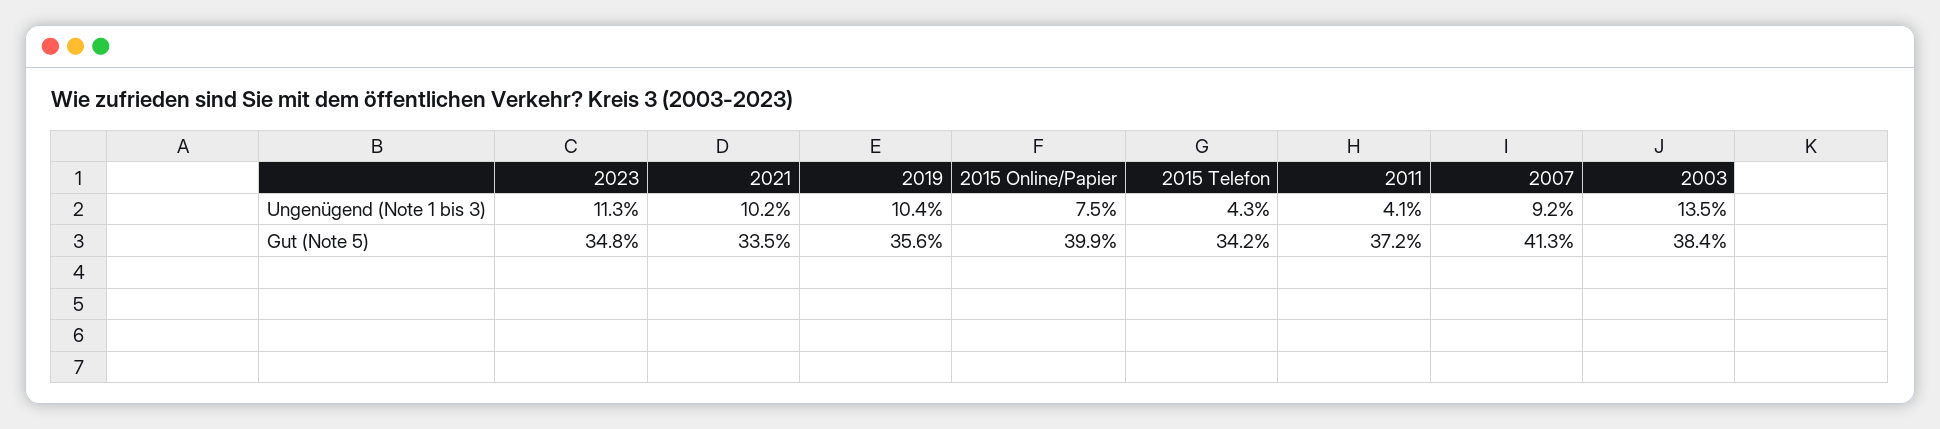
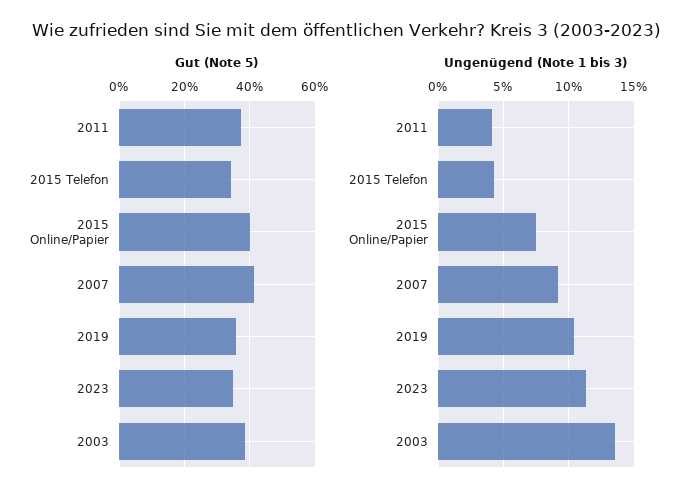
Ungenügend (Note 1 bis 3), 2021: 10.2 -> none
Gut (Note 5), 2021: 33.5 -> none

